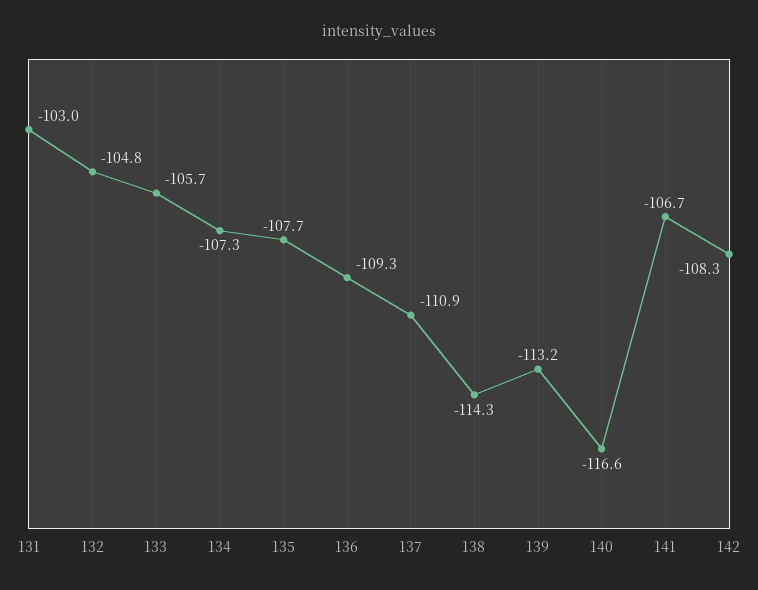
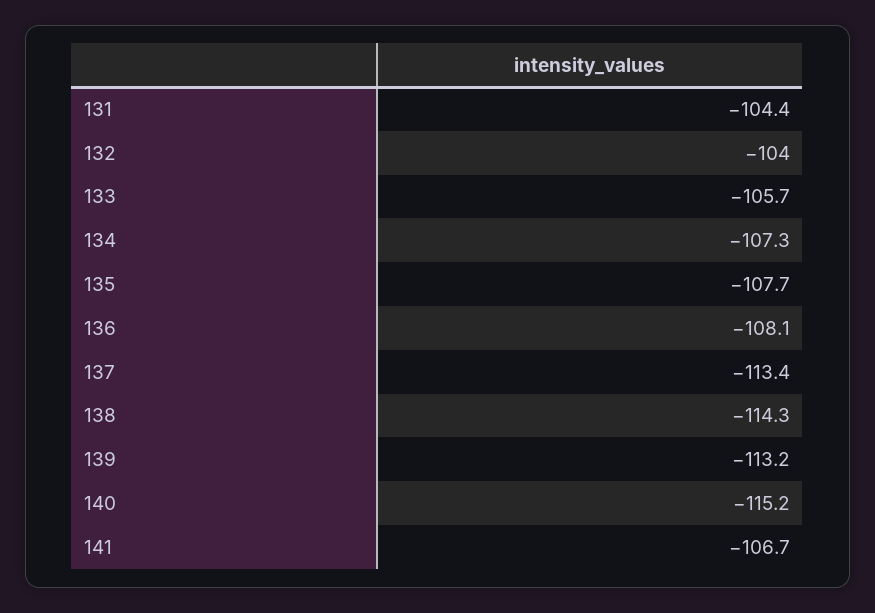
131: -103 -> -104.4
132: -104.8 -> -104
136: -109.3 -> -108.1
137: -110.9 -> -113.4
140: -116.6 -> -115.2
142: -108.3 -> none

